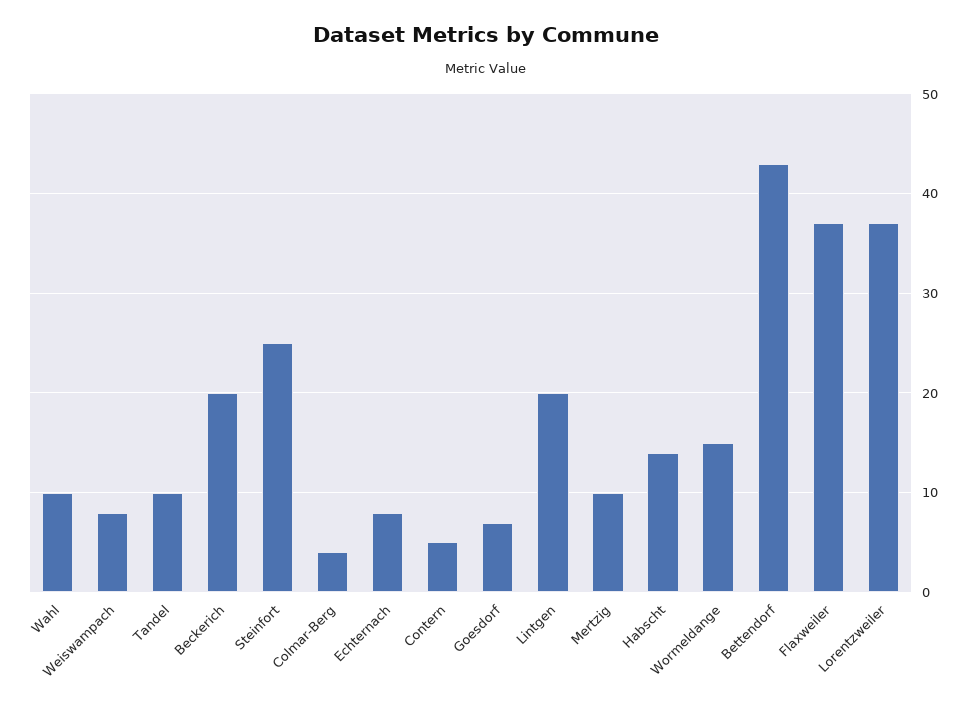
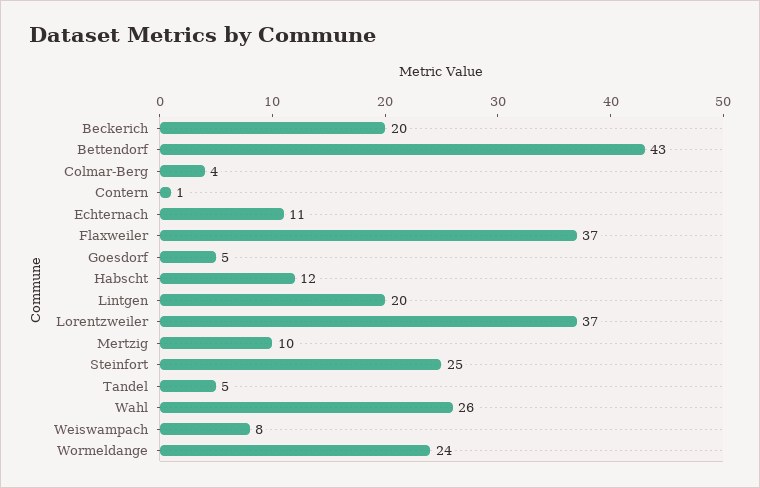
Wahl: 10 -> 26
Tandel: 10 -> 5
Echternach: 8 -> 11
Contern: 5 -> 1
Goesdorf: 7 -> 5
Habscht: 14 -> 12
Wormeldange: 15 -> 24

